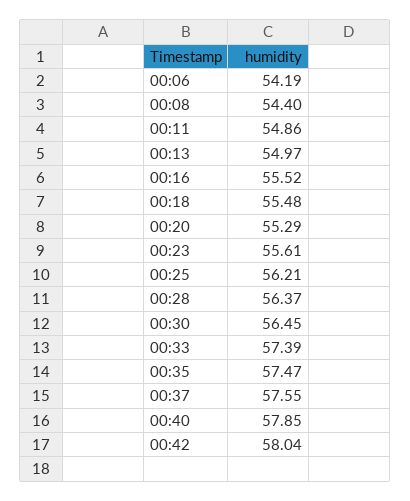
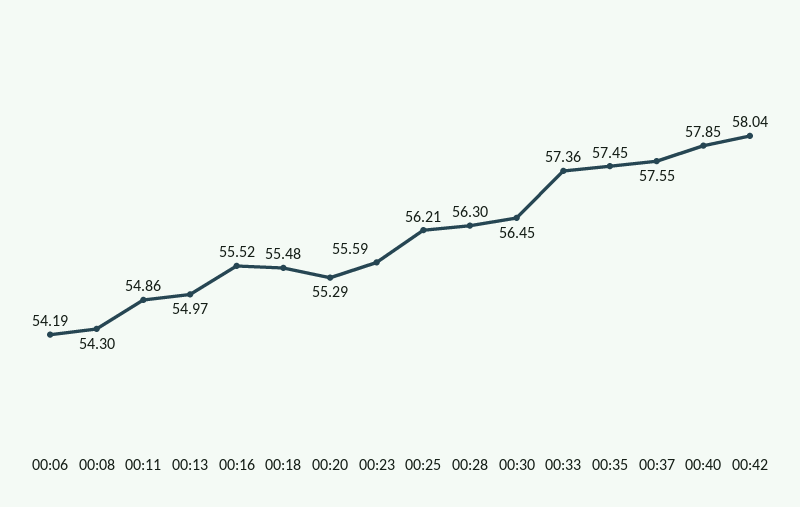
00:08: 54.4 -> 54.3
00:23: 55.61 -> 55.59
00:28: 56.37 -> 56.3
00:33: 57.39 -> 57.36
00:35: 57.47 -> 57.45

